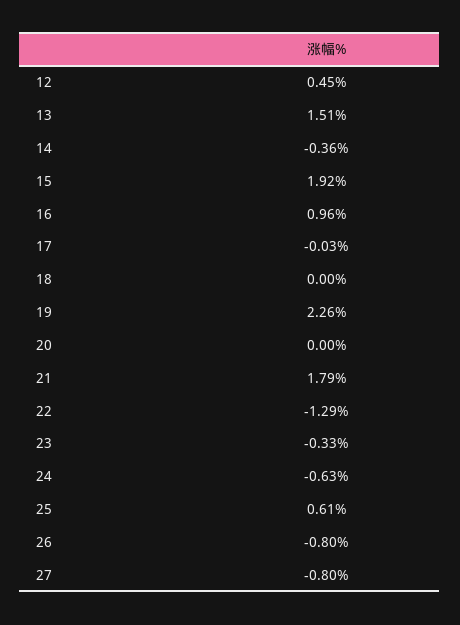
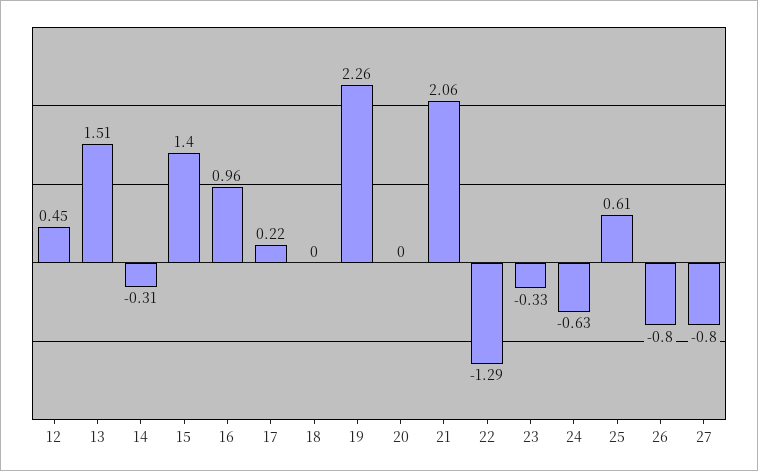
14: -0.36 -> -0.31
15: 1.92 -> 1.4
17: -0.03 -> 0.22
21: 1.79 -> 2.06

